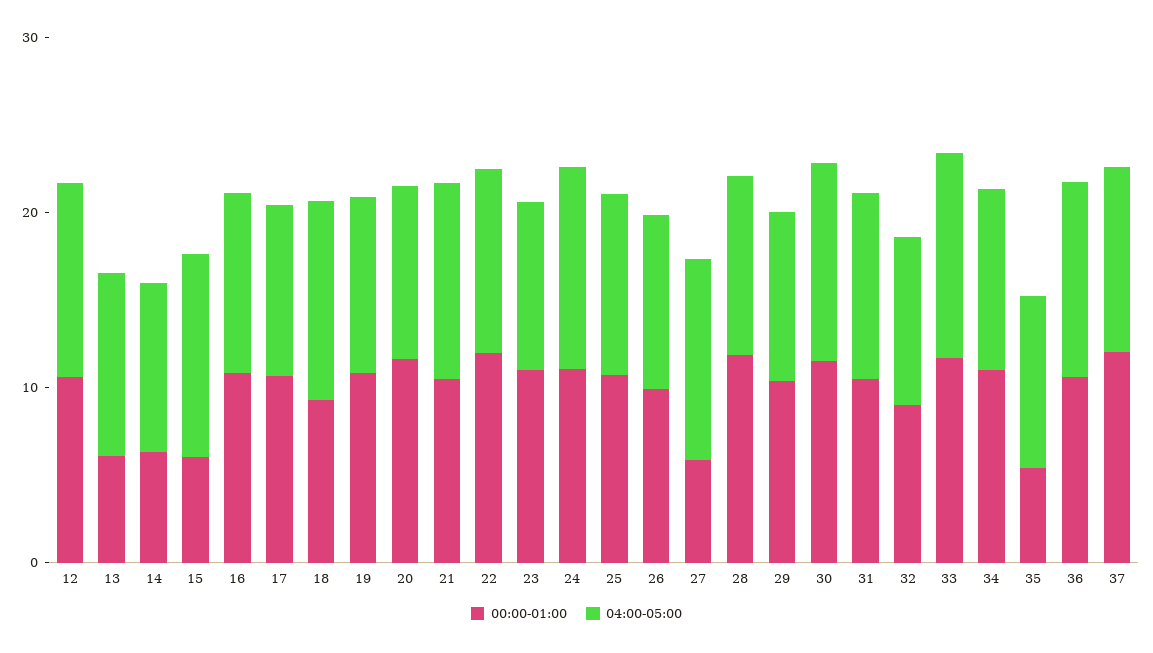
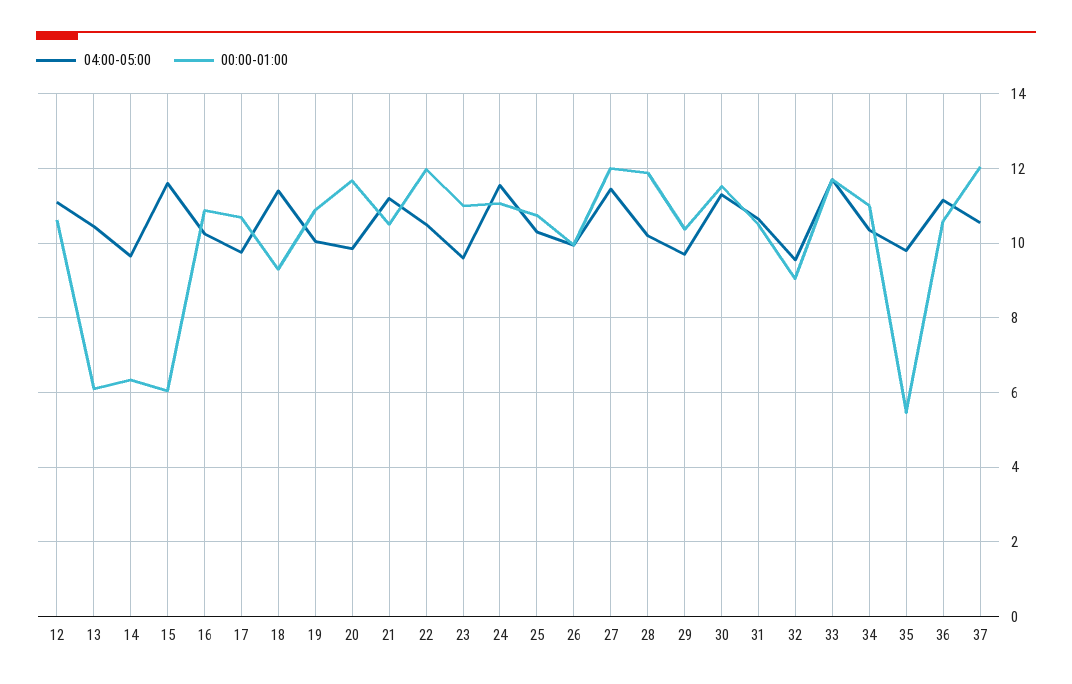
00:00-01:00, 27: 6 -> 12

